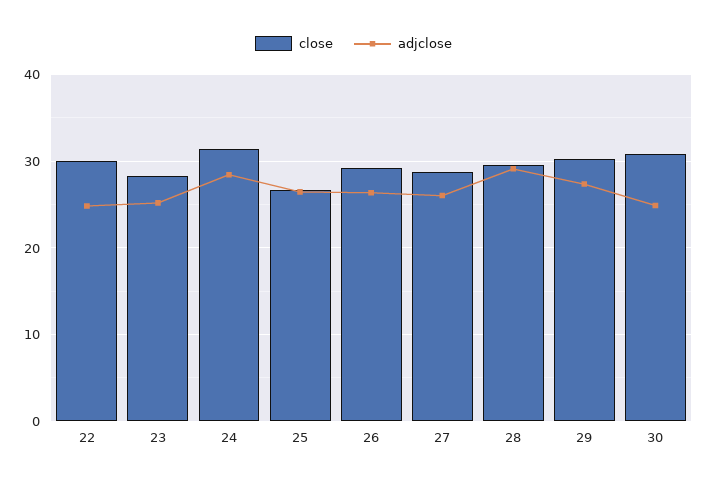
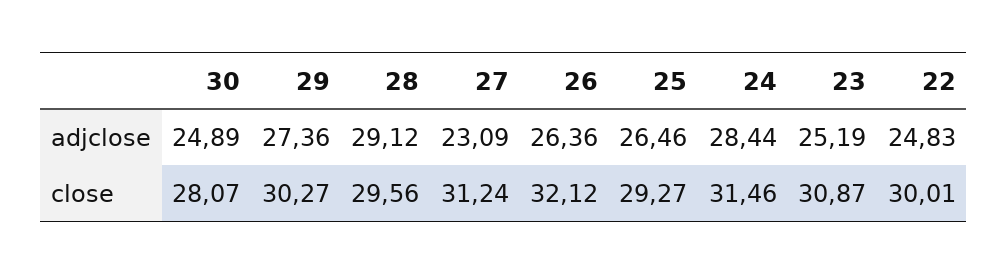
close, 23: 28 -> 30.87
close, 25: 27 -> 29.27
close, 26: 29 -> 32.12
close, 27: 29 -> 31.24
adjclose, 27: 26 -> 23.09
close, 30: 31 -> 28.07

